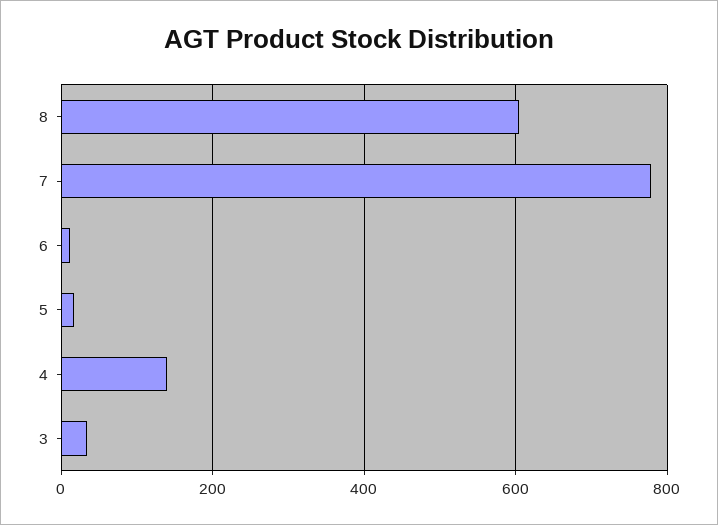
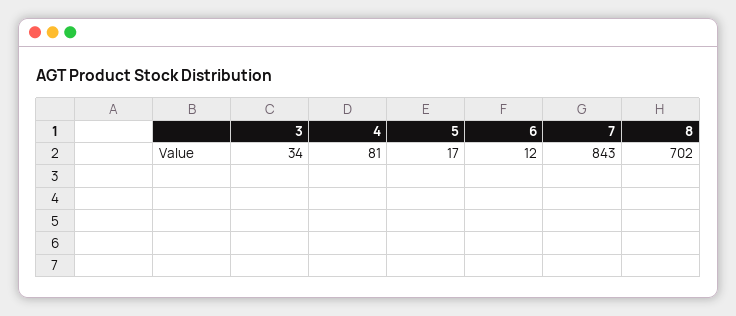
8: 600 -> 702
7: 780 -> 843
4: 140 -> 81

